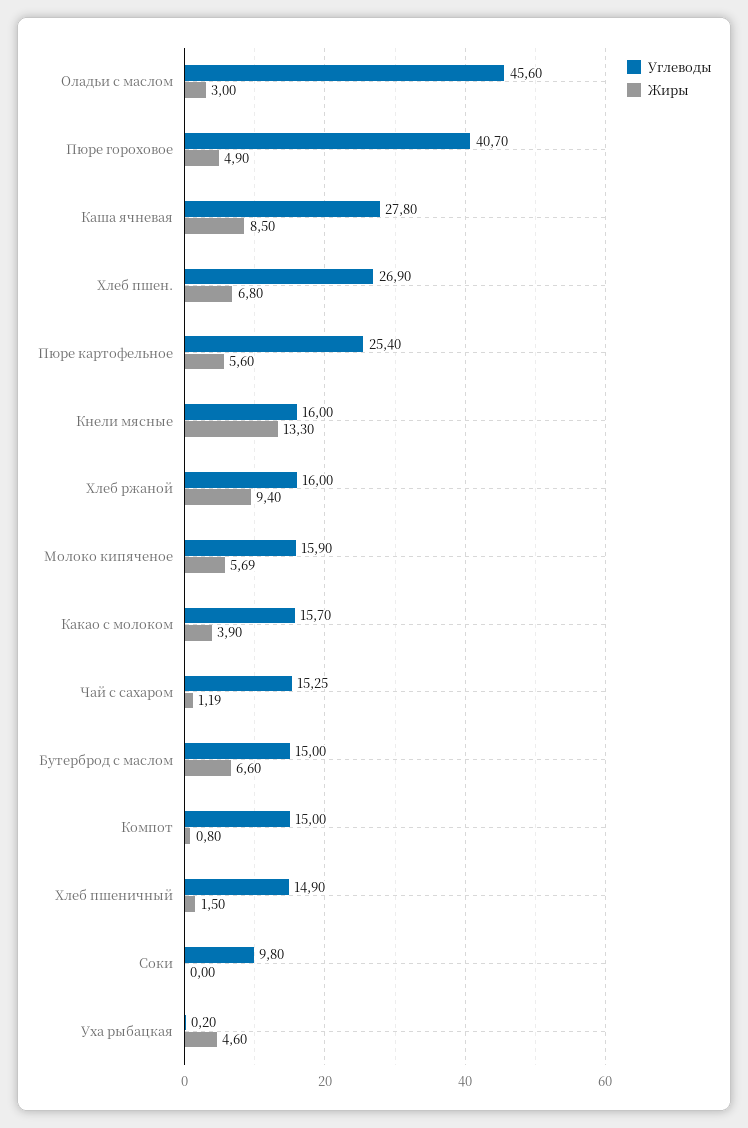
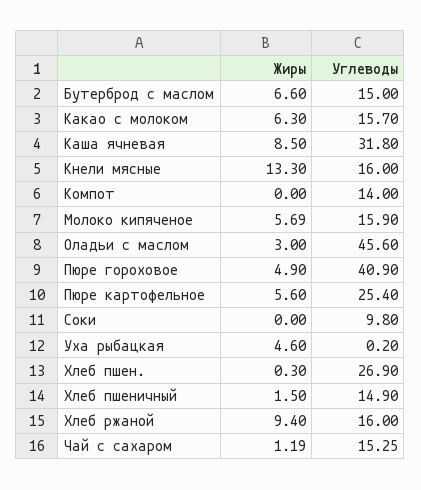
Углеводы, Пюре гороховое: 40.7 -> 40.9
Углеводы, Каша ячневая: 27.8 -> 31.8
Жиры, Хлеб пшен.: 6.8 -> 0.3
Жиры, Какао с молоком: 3.9 -> 6.3
Углеводы, Компот: 15 -> 14
Жиры, Компот: 0.8 -> 0

